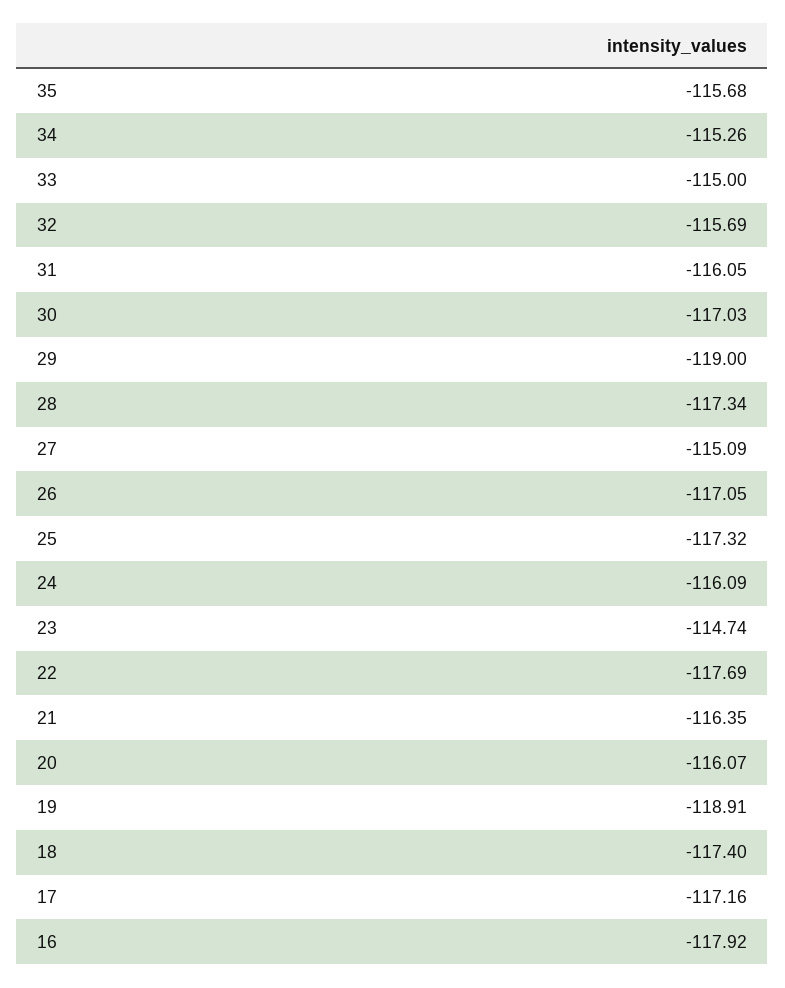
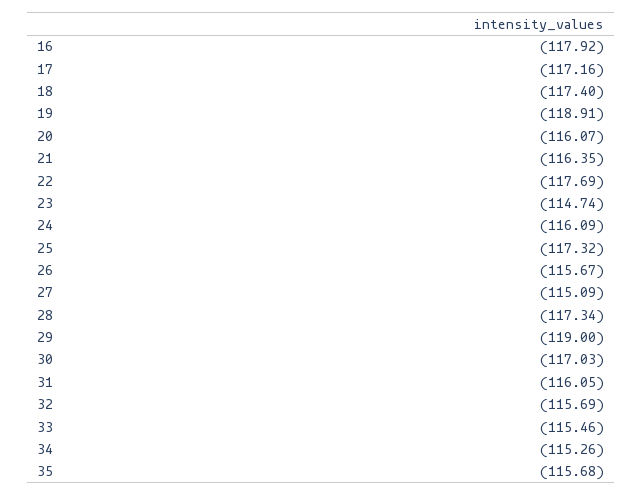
33: -115 -> -115.46
26: -117.05 -> -115.67

